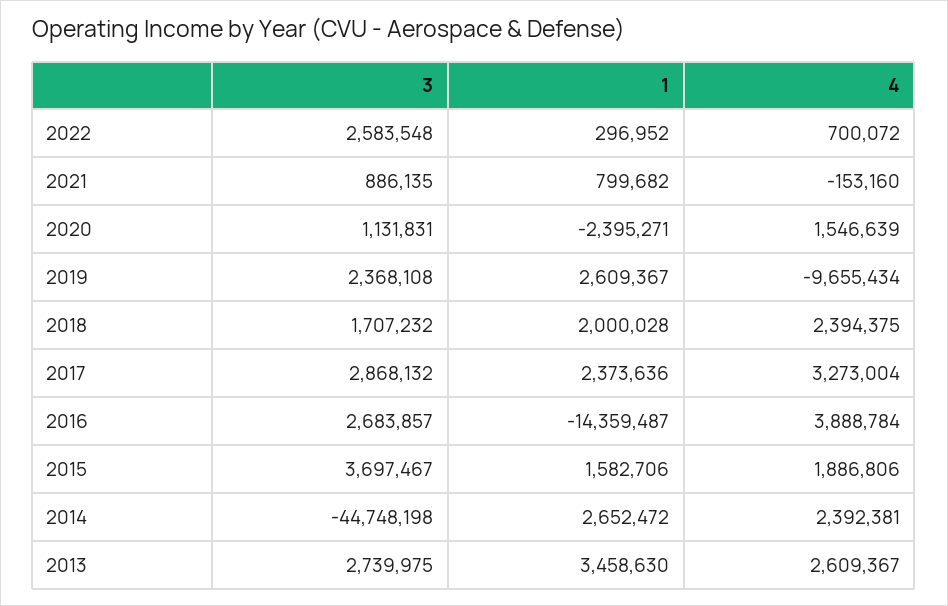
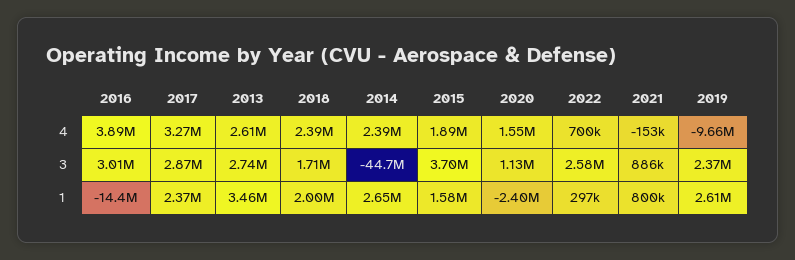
3, 2016: 2683857 -> 3010000

